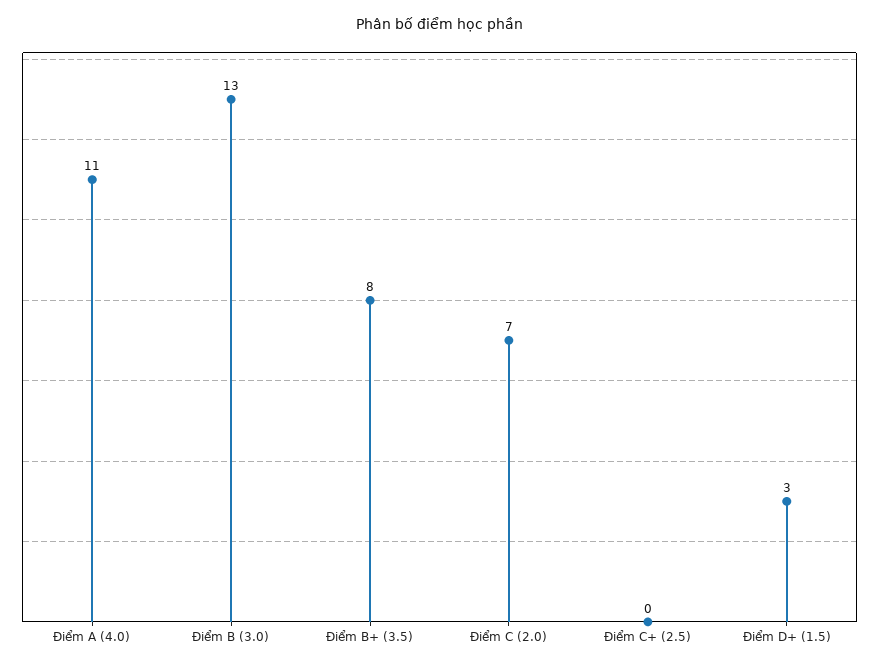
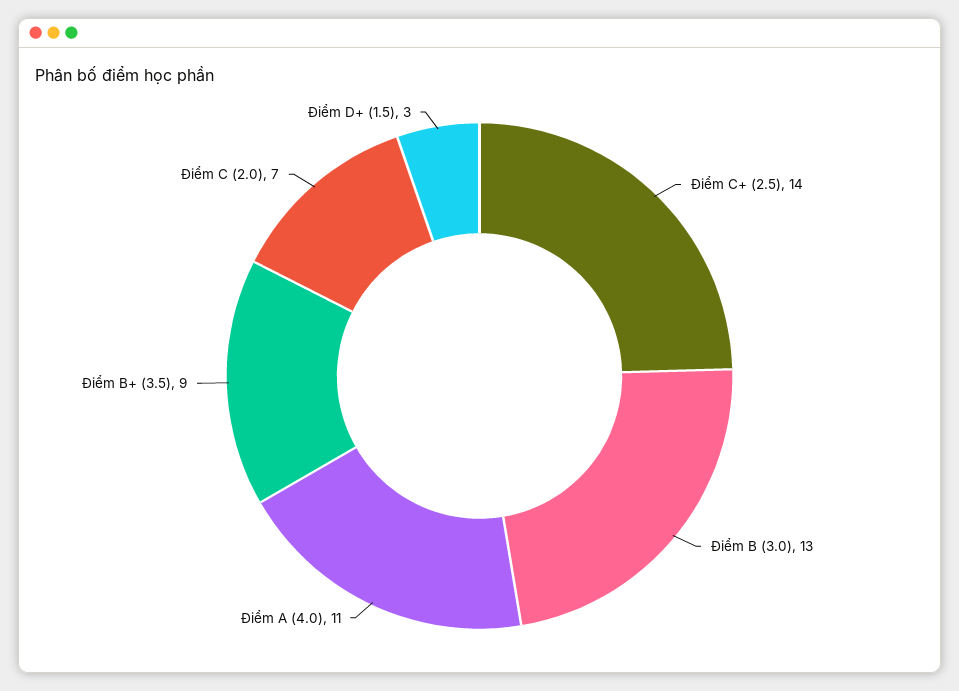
Điểm B+ (3.5): 8 -> 9
Điểm C+ (2.5): 0 -> 14

